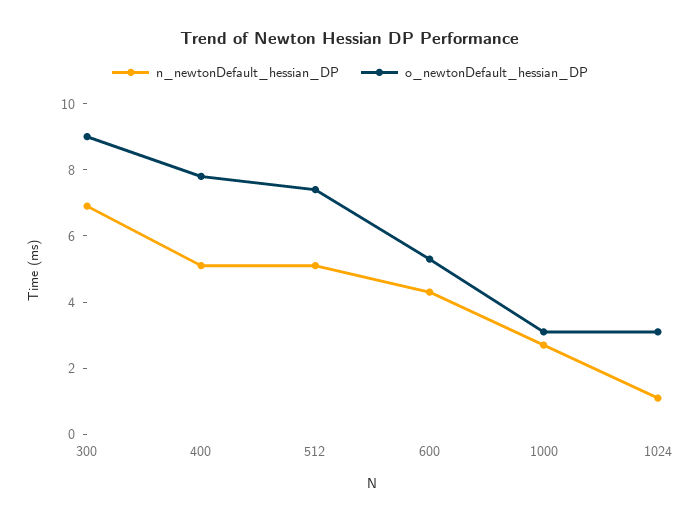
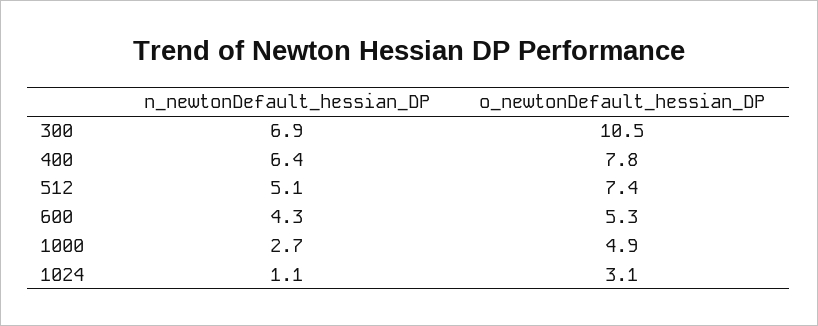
o_newtonDefault_hessian_DP, 300: 9 -> 10.5
n_newtonDefault_hessian_DP, 400: 5 -> 6.4
o_newtonDefault_hessian_DP, 1000: 3 -> 4.9

